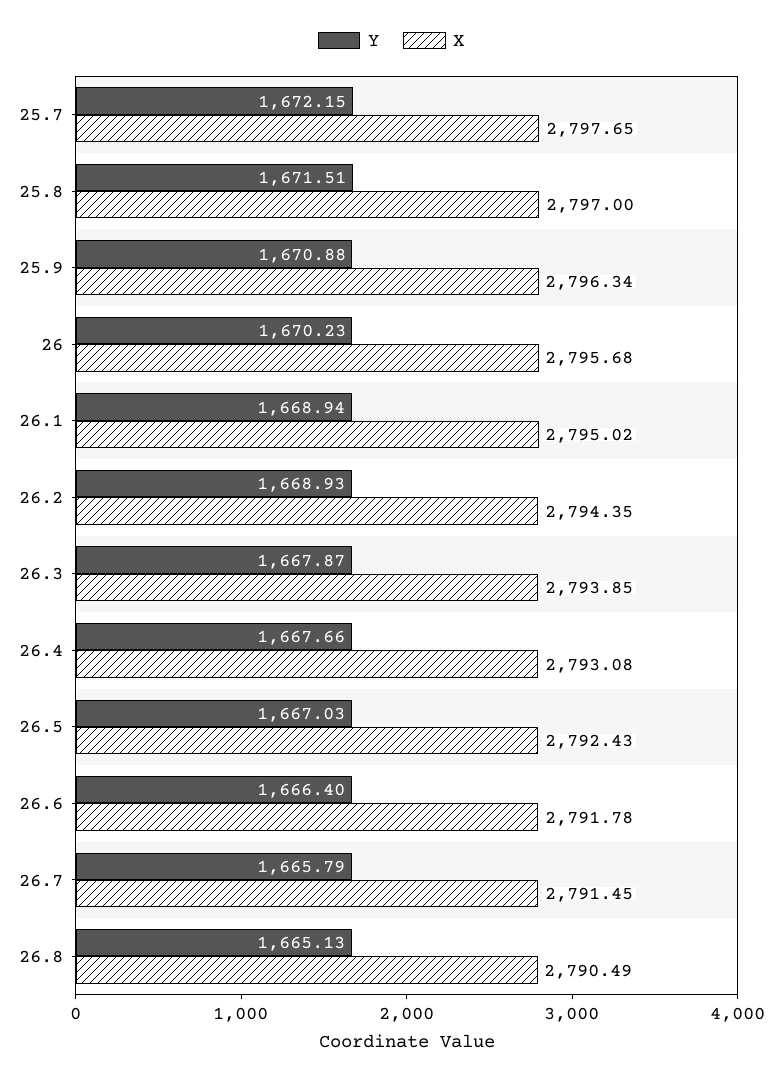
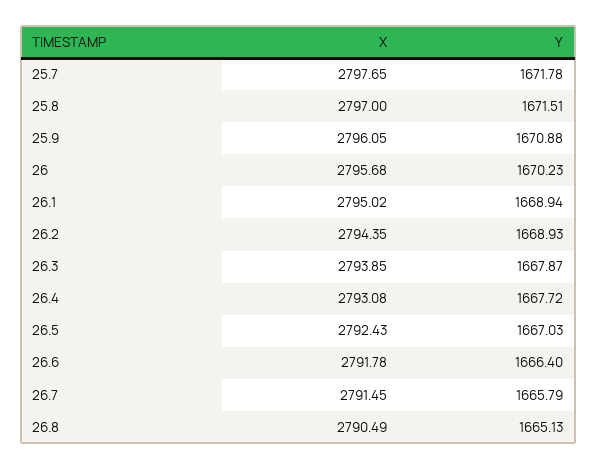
Y, 25.7: 1672.15 -> 1671.78
X, 25.9: 2796.34 -> 2796.05
Y, 26.4: 1667.66 -> 1667.72

